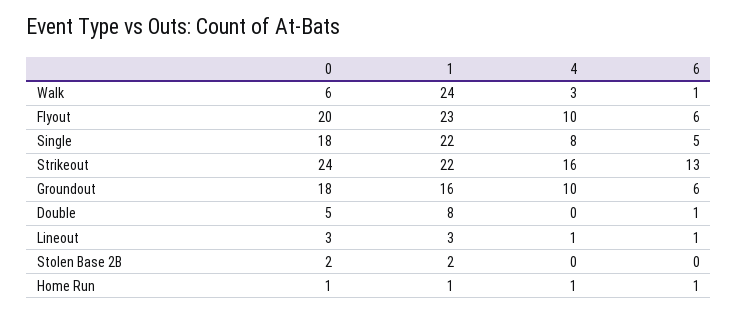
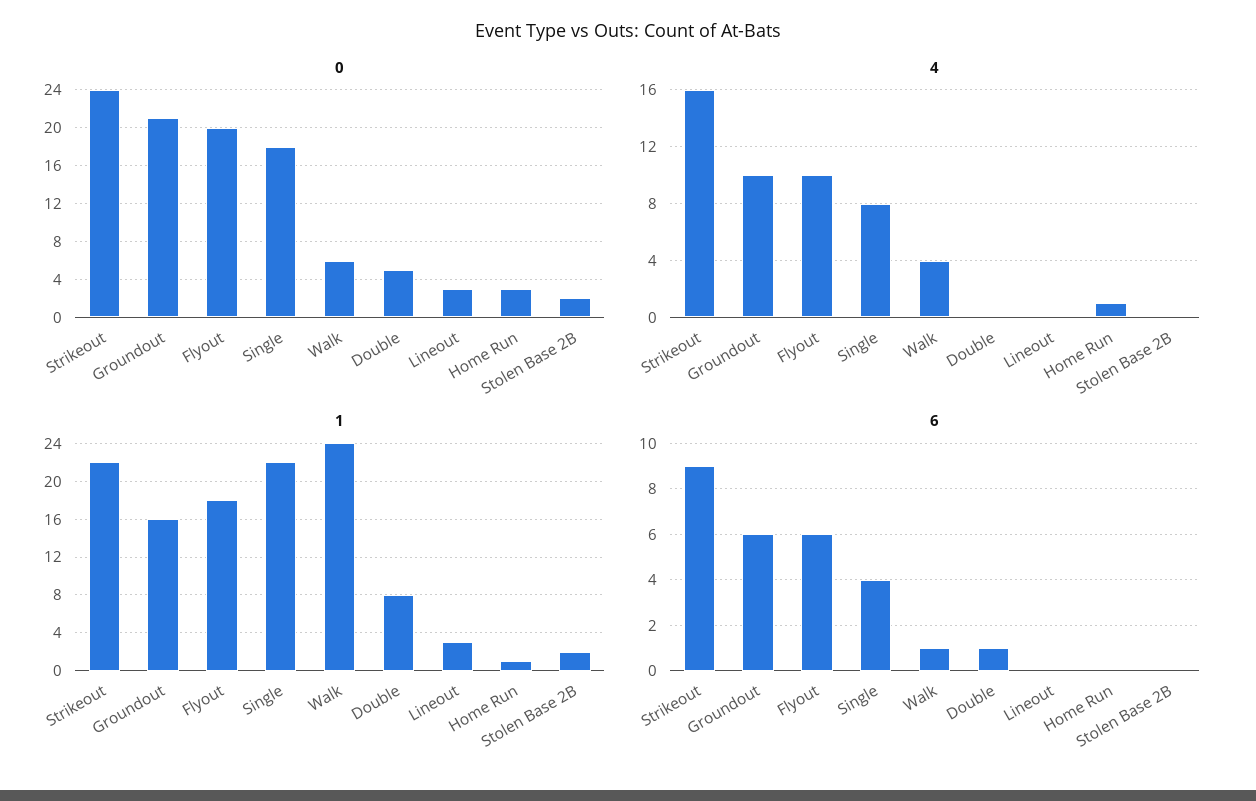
4, Walk: 3 -> 4
1, Flyout: 23 -> 18
6, Single: 5 -> 4
6, Strikeout: 13 -> 9
0, Groundout: 18 -> 21
4, Lineout: 1 -> 0
6, Lineout: 1 -> 0
0, Home Run: 1 -> 3
6, Home Run: 1 -> 0

